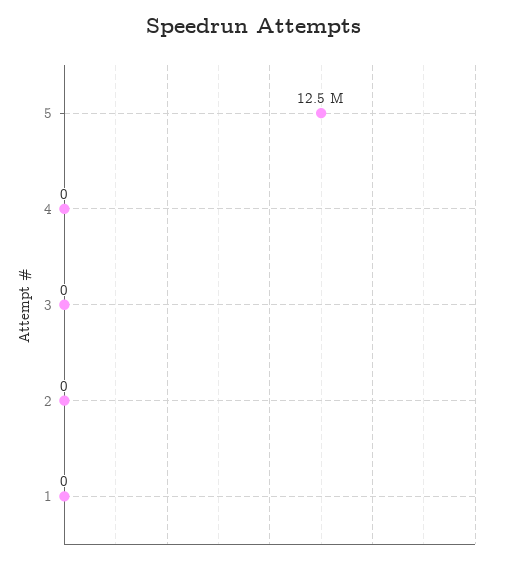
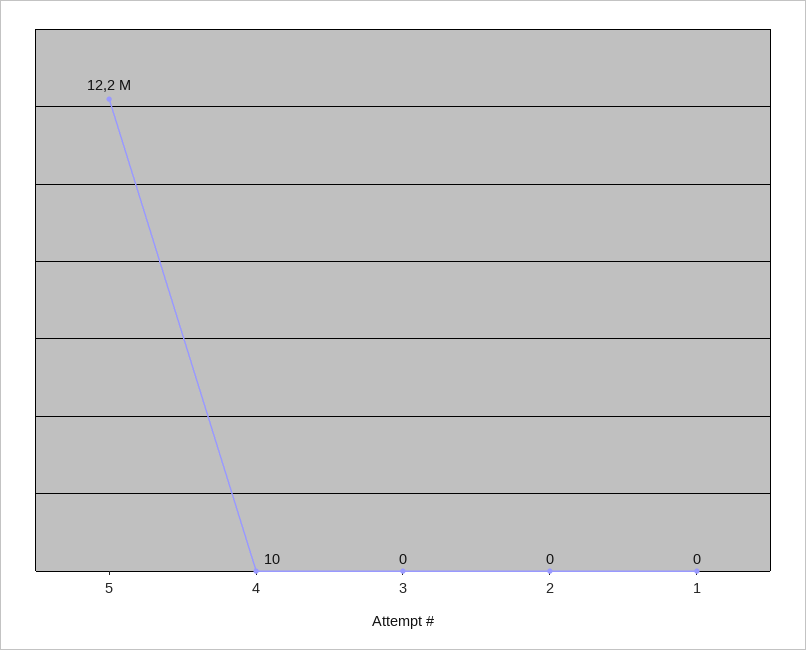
5: 12500000 -> 12200000
4: 0 -> 10

